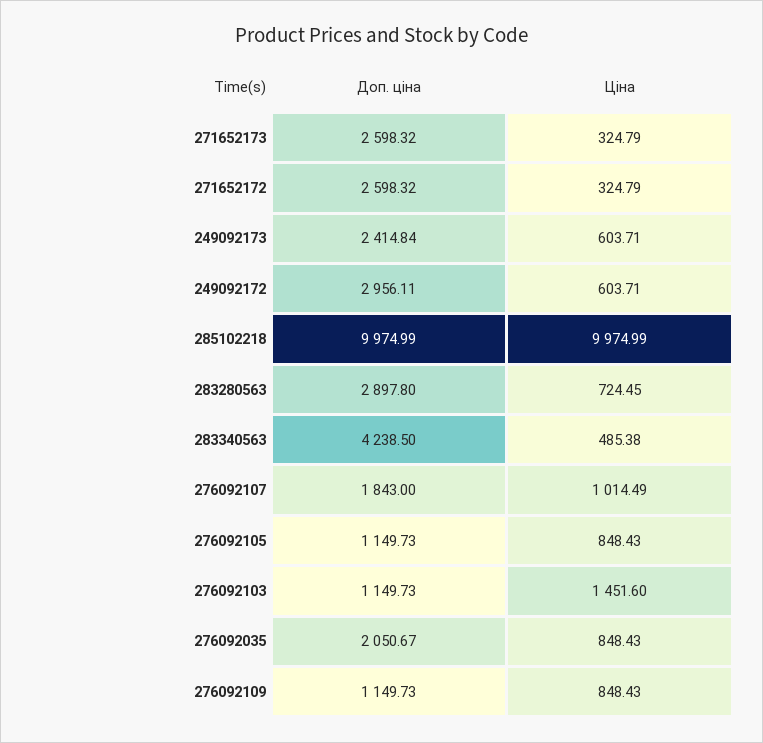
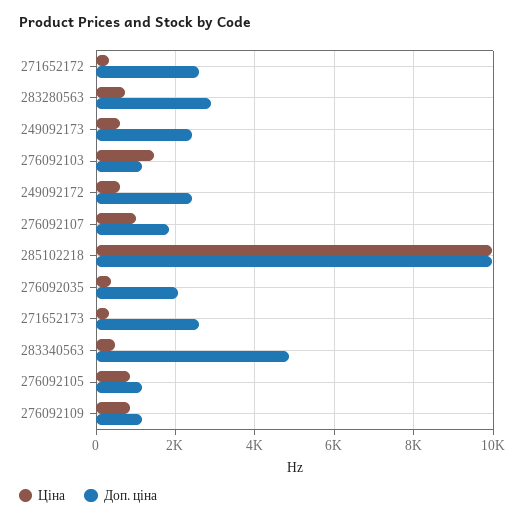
Доп. ціна, 249092172: 2956.11 -> 2400
Доп. ціна, 283340563: 4238.5 -> 4800
Ціна, 276092035: 848.43 -> 400

